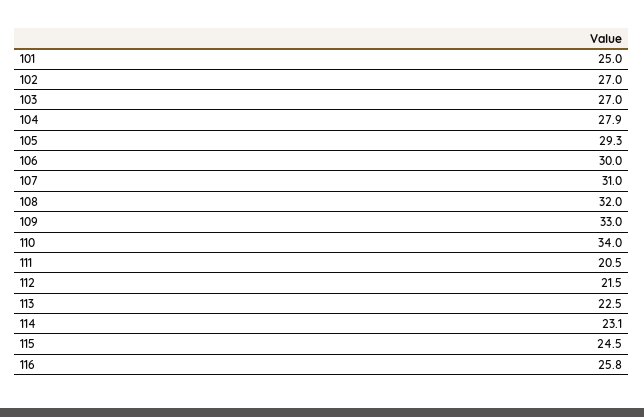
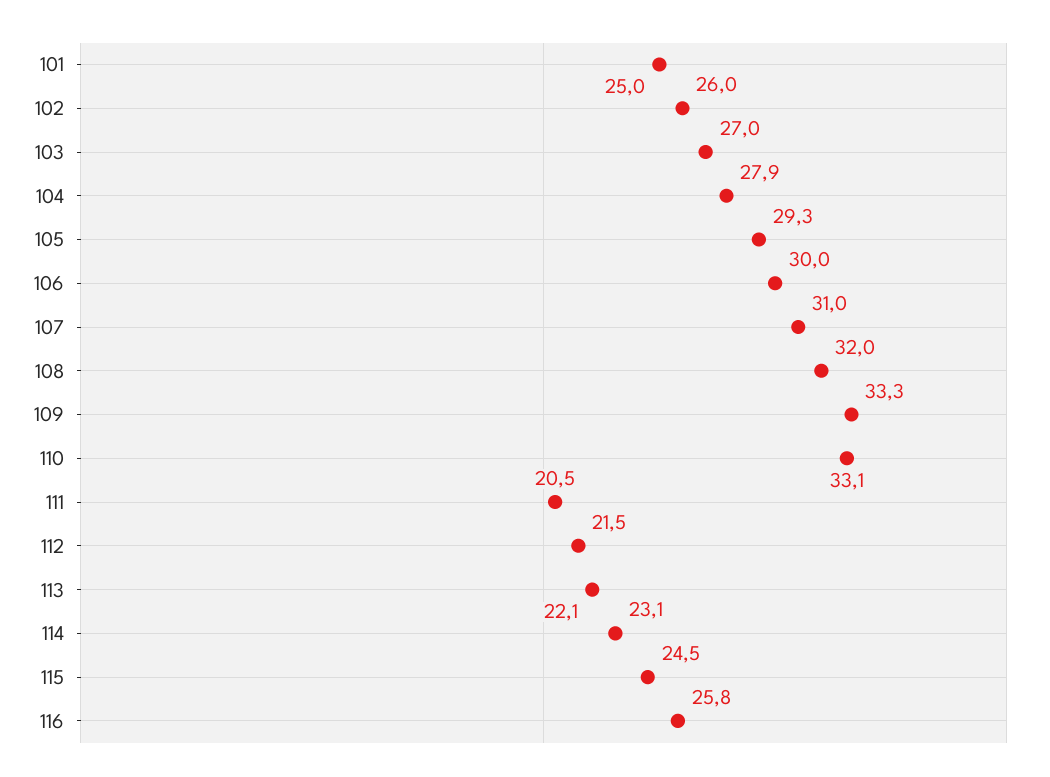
102: 27 -> 26
109: 33 -> 33.3
110: 34 -> 33.1
113: 22.5 -> 22.1

